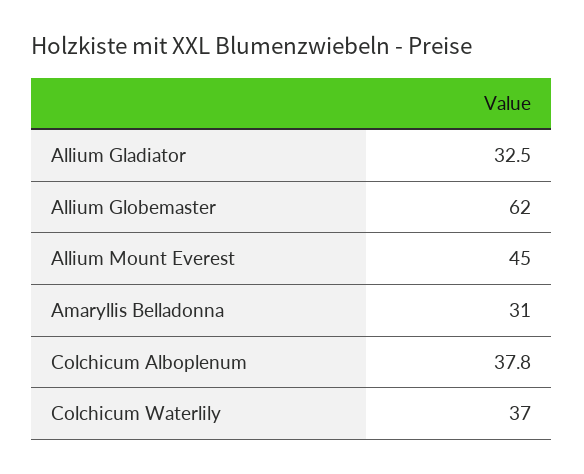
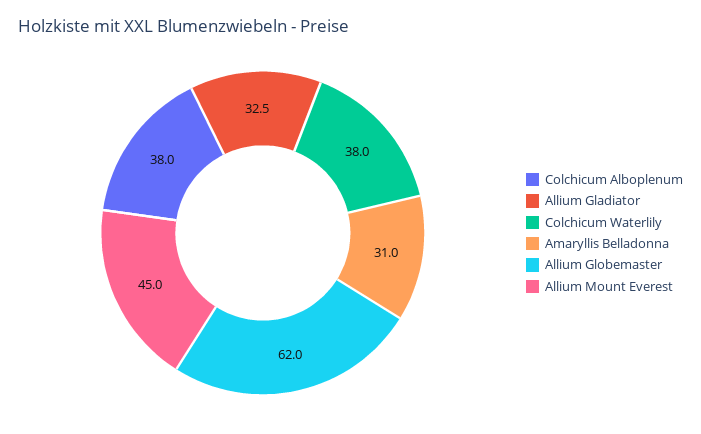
Colchicum Alboplenum: 37.8 -> 38
Colchicum Waterlily: 37 -> 38

